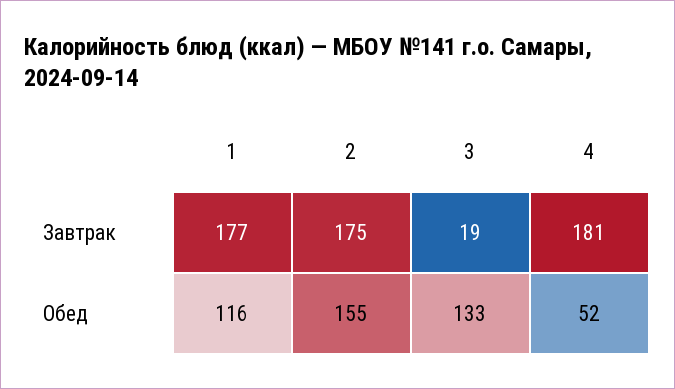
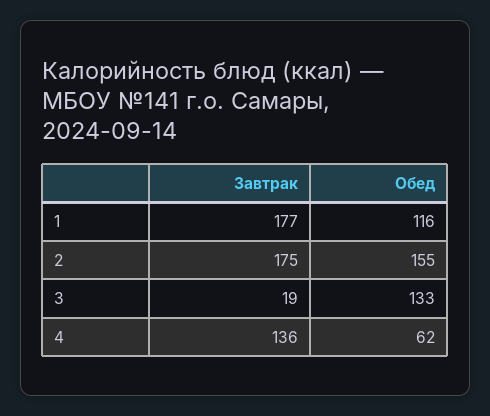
4, Завтрак: 181 -> 136
4, Обед: 52 -> 62

